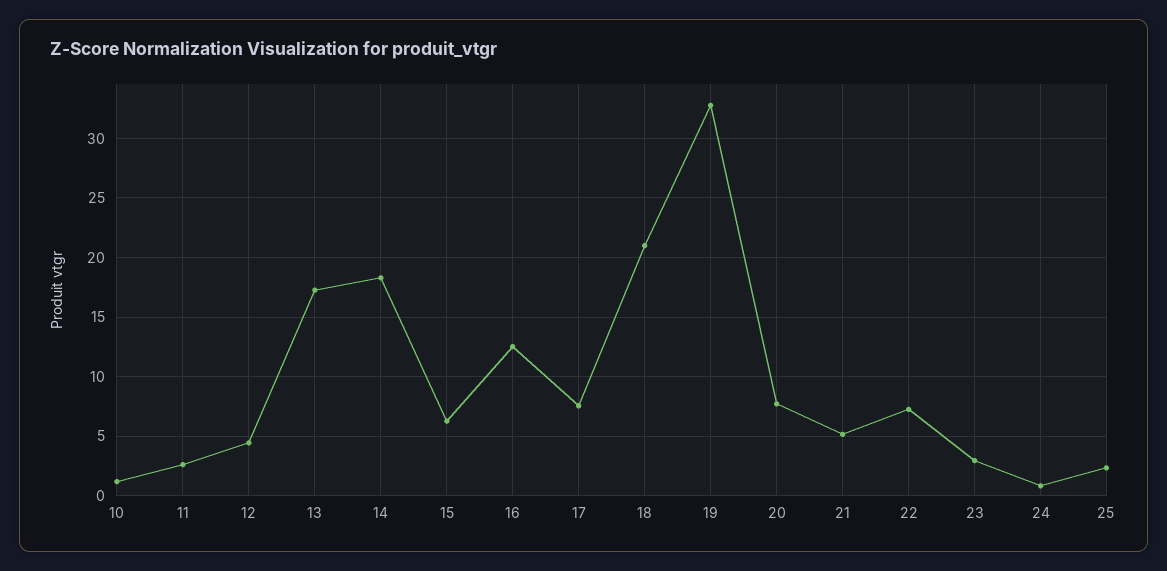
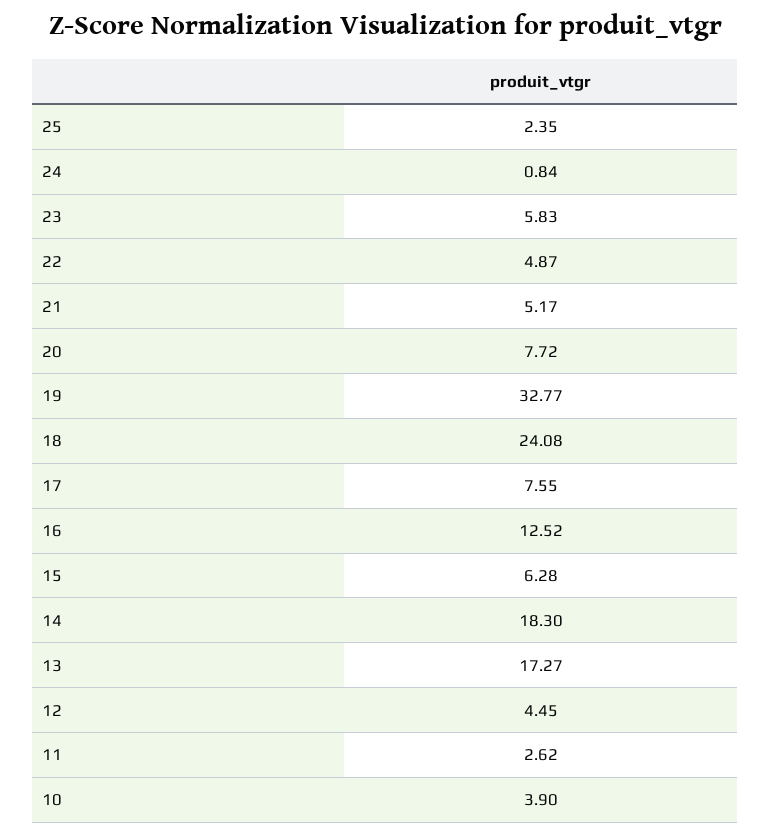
10: 1 -> 3.9
18: 21 -> 24.08
22: 7 -> 4.87
23: 3 -> 5.83

